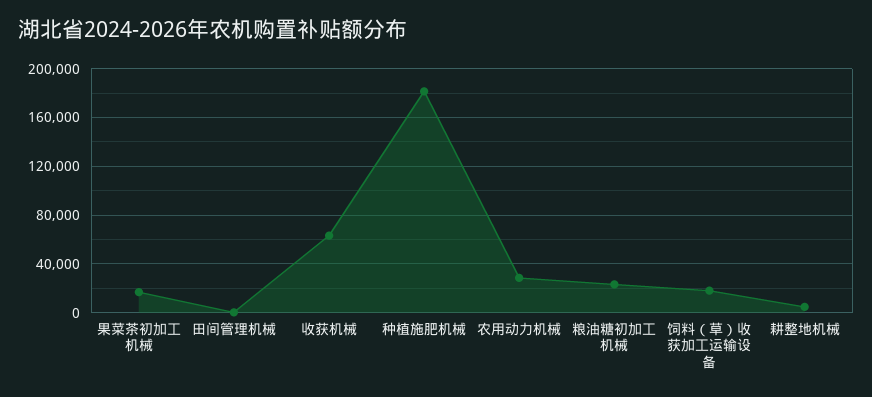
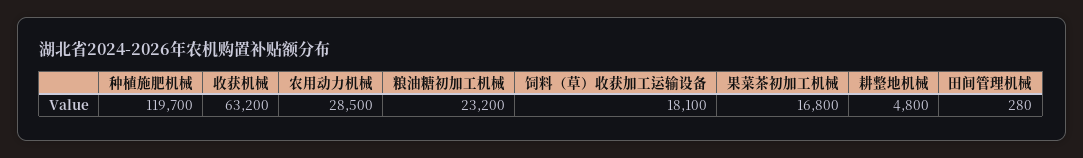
种植施肥机械: 180000 -> 119700

